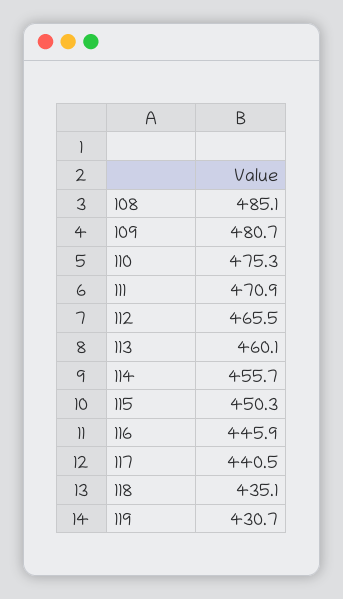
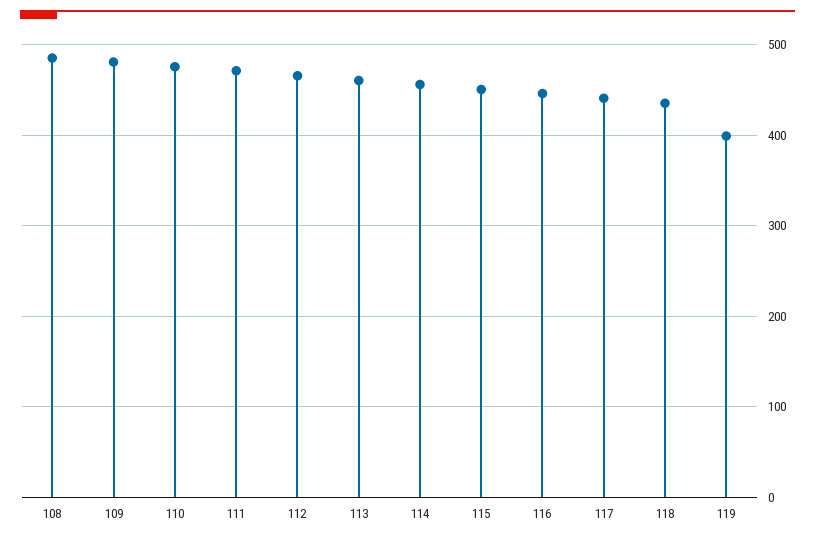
119: 430.7 -> 400

